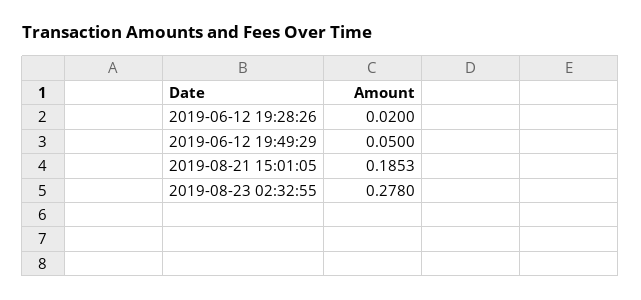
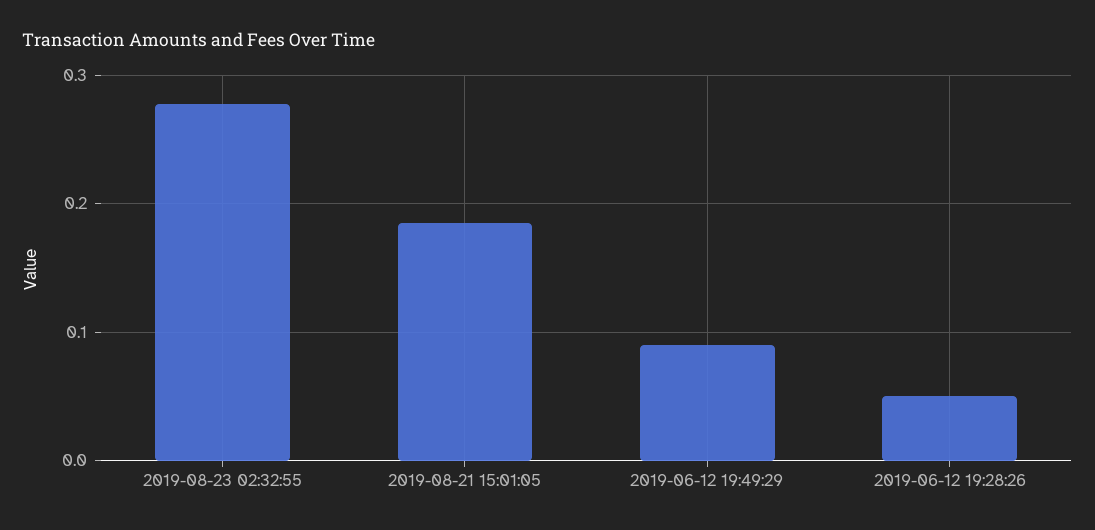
2019-06-12 19:28:26: 0.02 -> 0.05
2019-06-12 19:49:29: 0.05 -> 0.09

